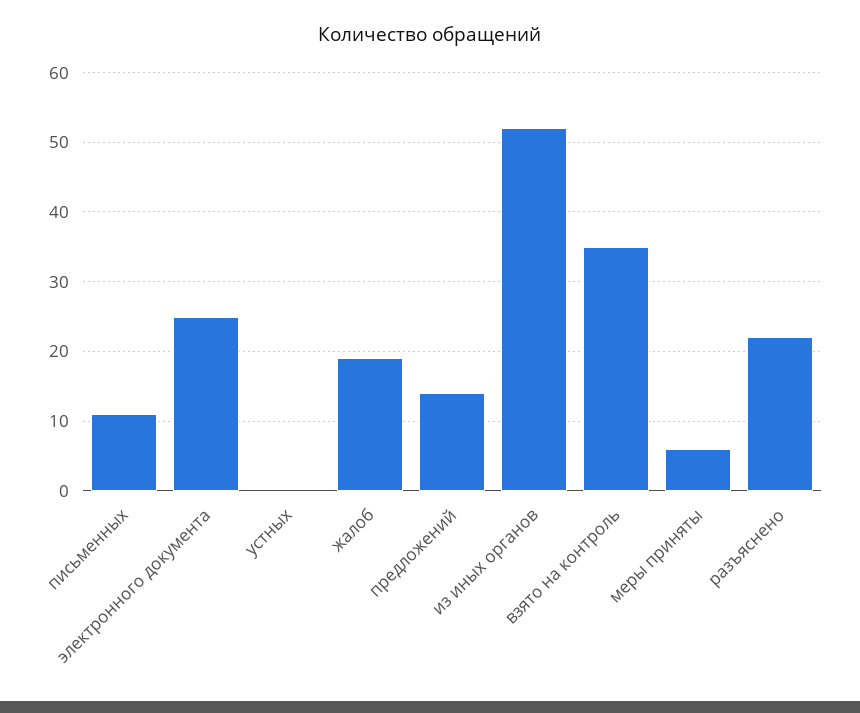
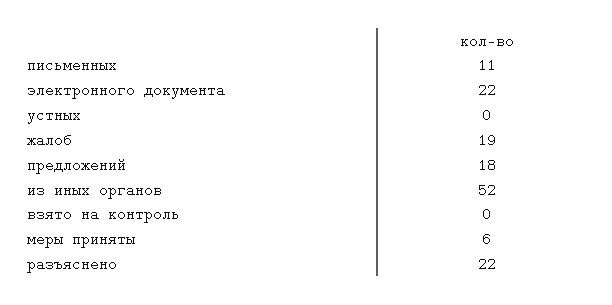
электронного документа: 25 -> 22
предложений: 14 -> 18
взято на контроль: 35 -> 0

